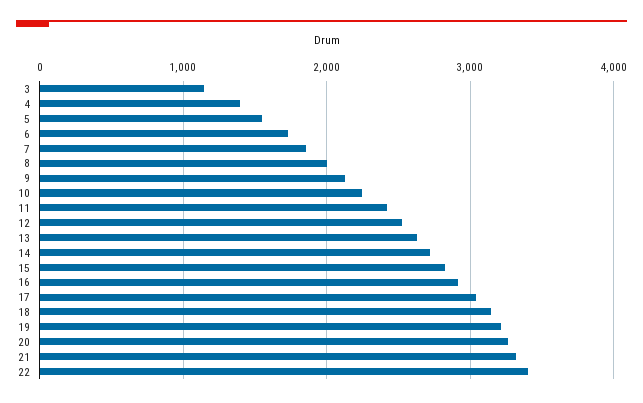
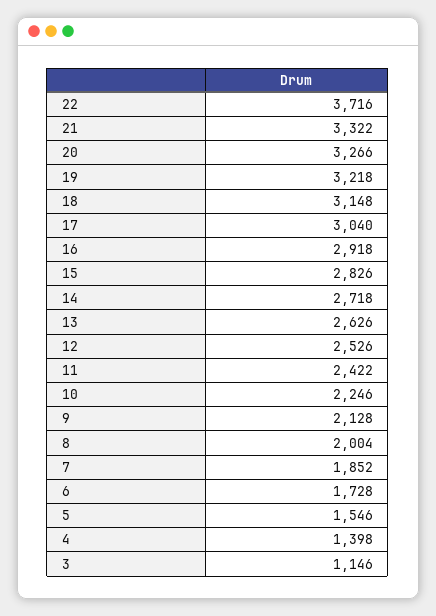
22: 3400 -> 3716

